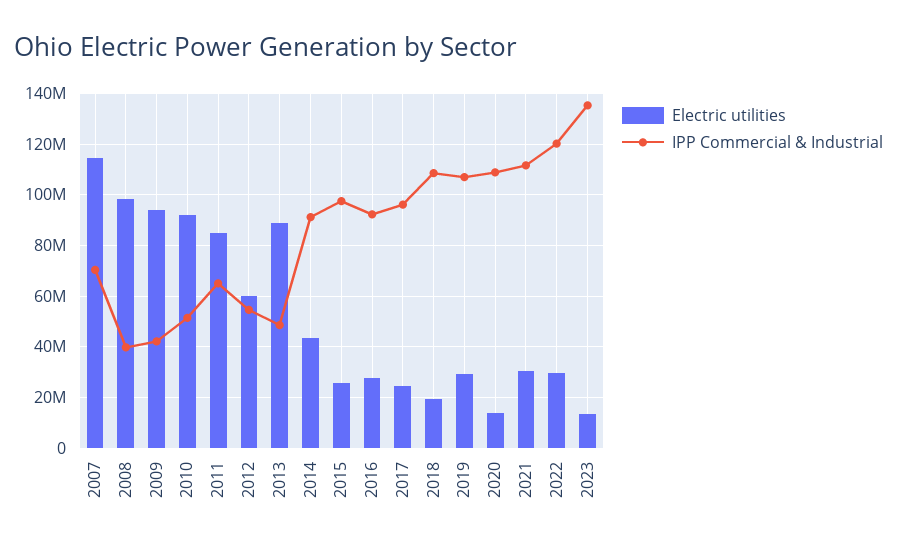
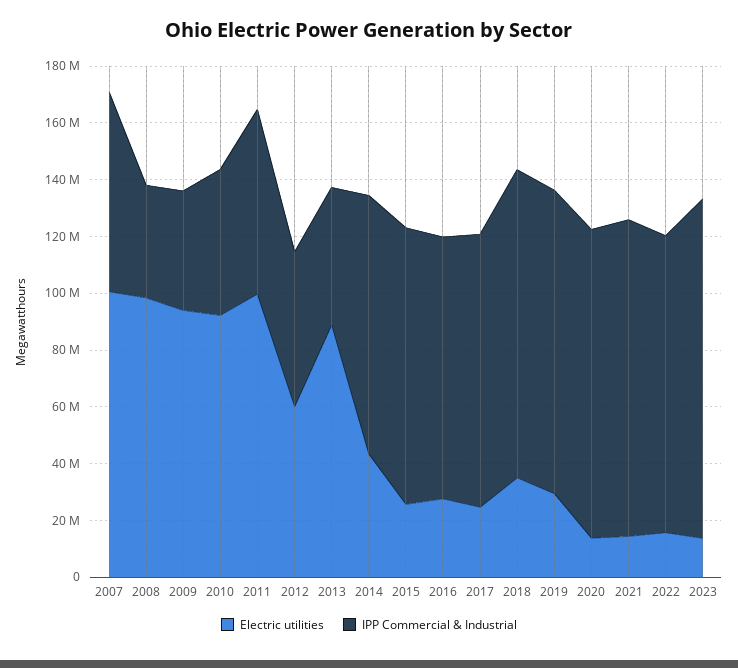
Electric utilities, 2007: 115000000 -> 100000000
Electric utilities, 2011: 85000000 -> 100000000
Electric utilities, 2018: 20000000 -> 35000000
Electric utilities, 2021: 30000000 -> 15000000
Electric utilities, 2022: 30000000 -> 15000000
IPP Commercial & Industrial, 2022: 120000000 -> 105000000
IPP Commercial & Industrial, 2023: 135000000 -> 120000000

